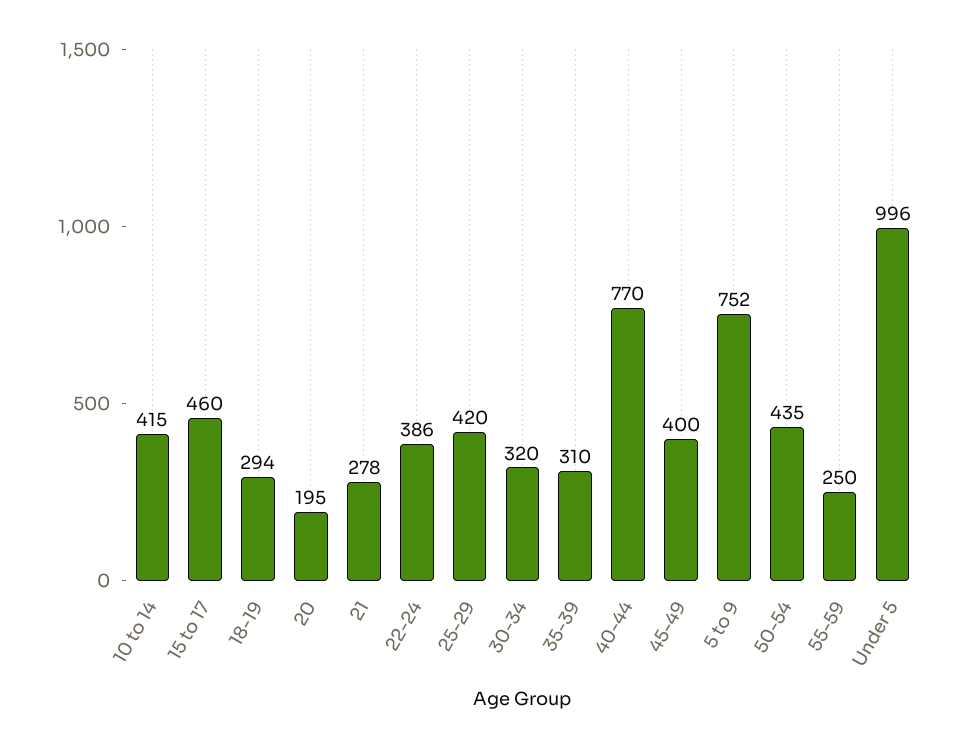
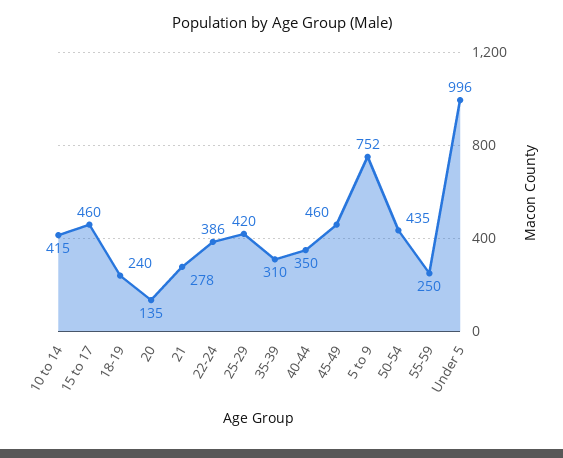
18-19: 294 -> 240
20: 195 -> 135
30-34: 320 -> none
40-44: 770 -> 350
45-49: 400 -> 460

